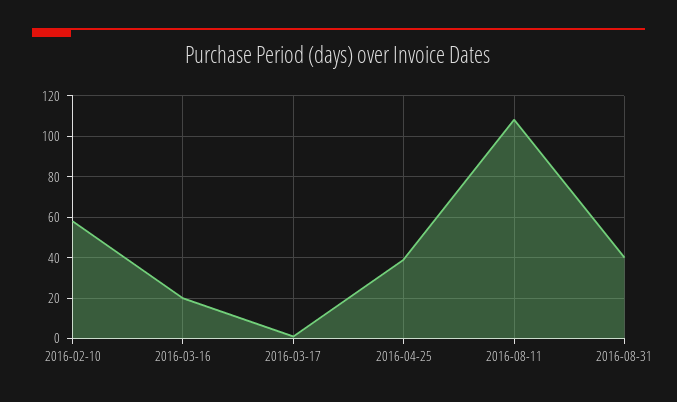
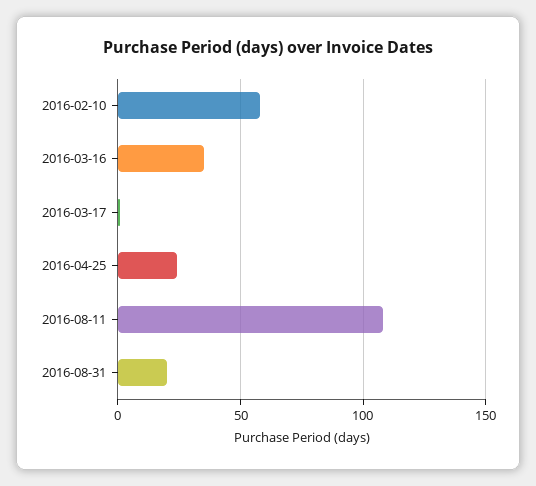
2016-03-16: 20 -> 35
2016-04-25: 40 -> 25
2016-08-31: 40 -> 20

